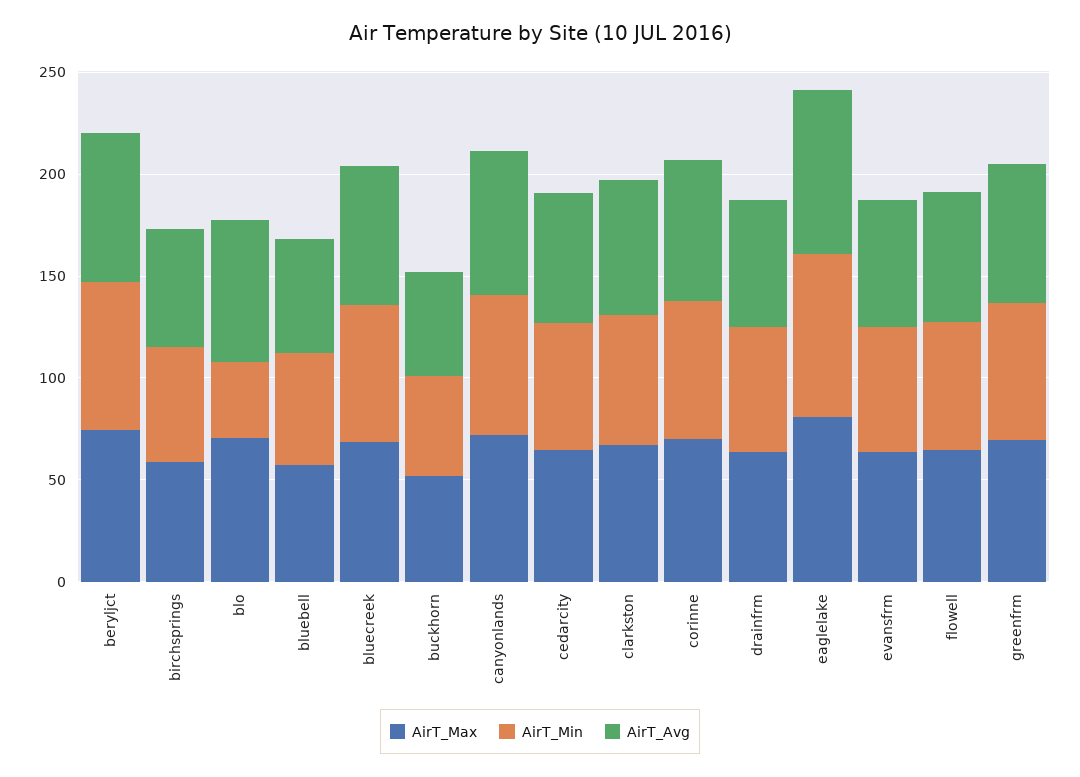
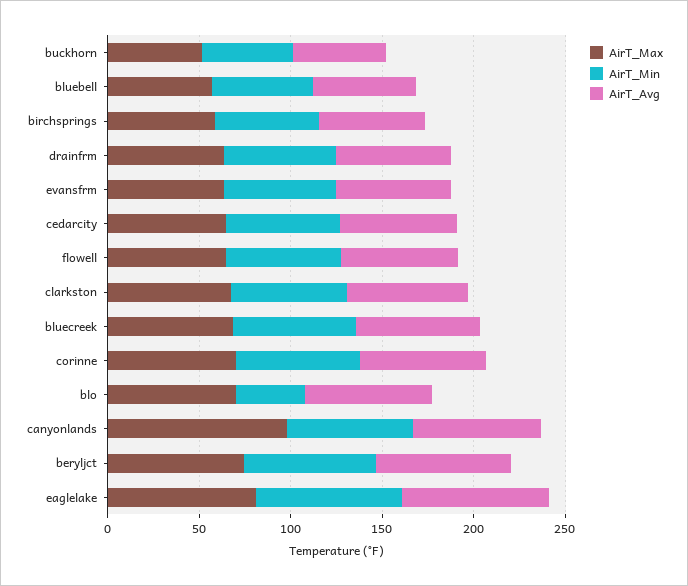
AirT_Max, canyonlands: 70 -> 100
AirT_Max, greenfrm: 70 -> none
AirT_Min, greenfrm: 70 -> none
AirT_Avg, greenfrm: 70 -> none

